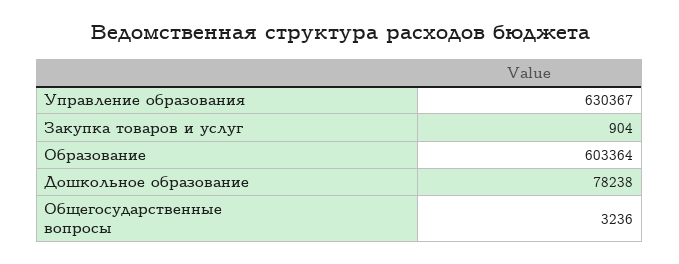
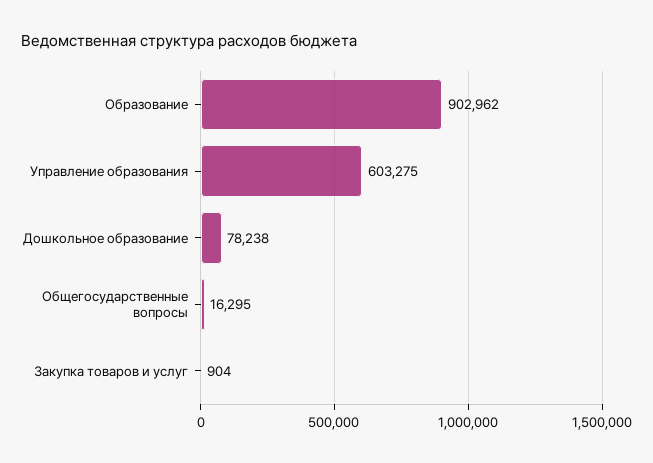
Управление образования: 630367 -> 603275
Образование: 603364 -> 902962
Общегосударственные вопросы: 3236 -> 16295

